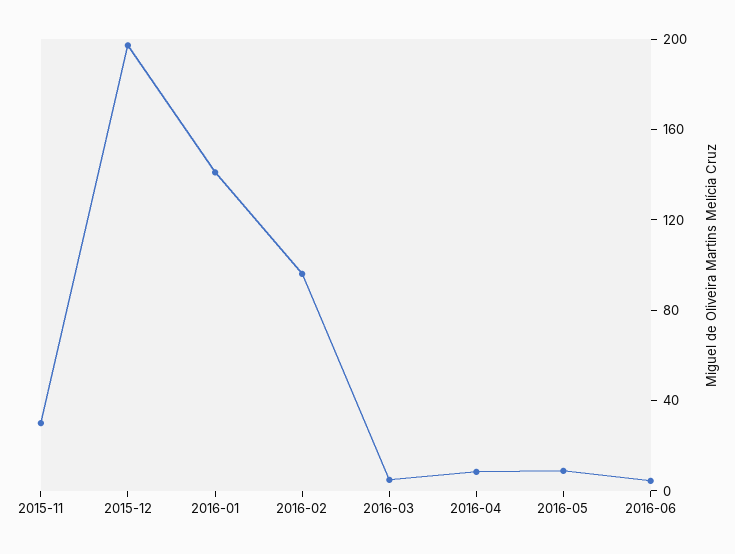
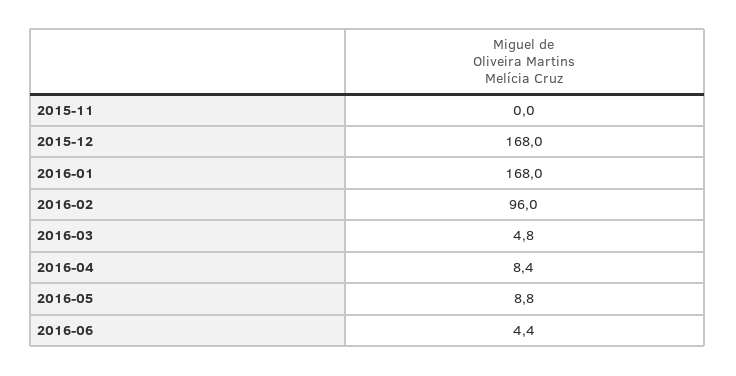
2015-11: 30 -> 0
2015-12: 200 -> 168
2016-01: 140 -> 168

